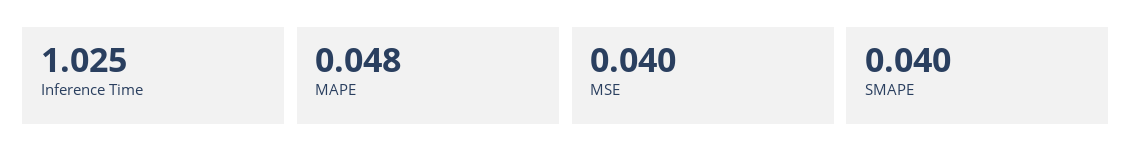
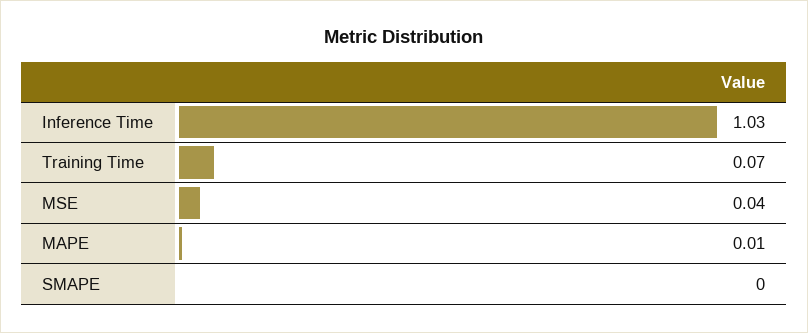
MAPE: 0.048 -> 0.01
SMAPE: 0.04 -> 0
Training Time: none -> 0.07

